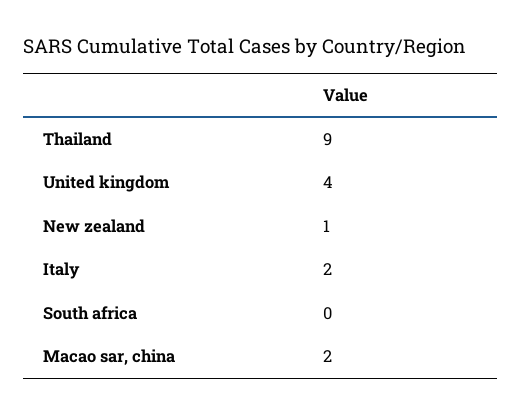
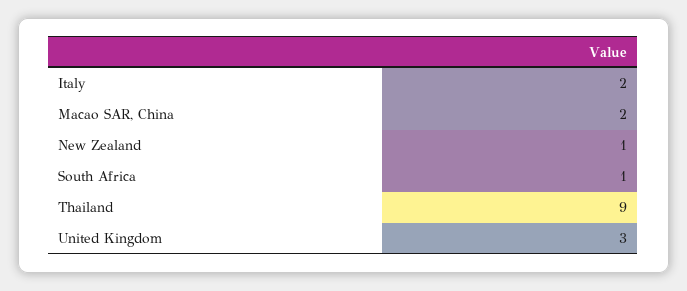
United kingdom: 4 -> 3
South africa: 0 -> 1

